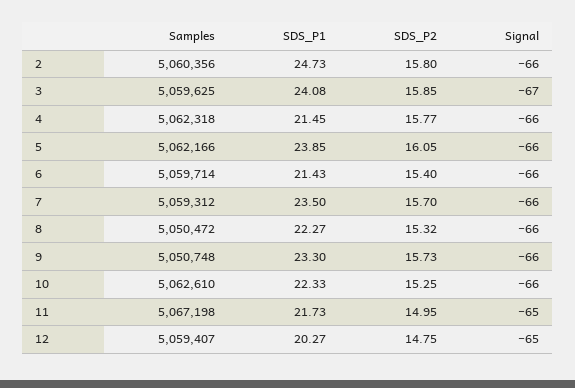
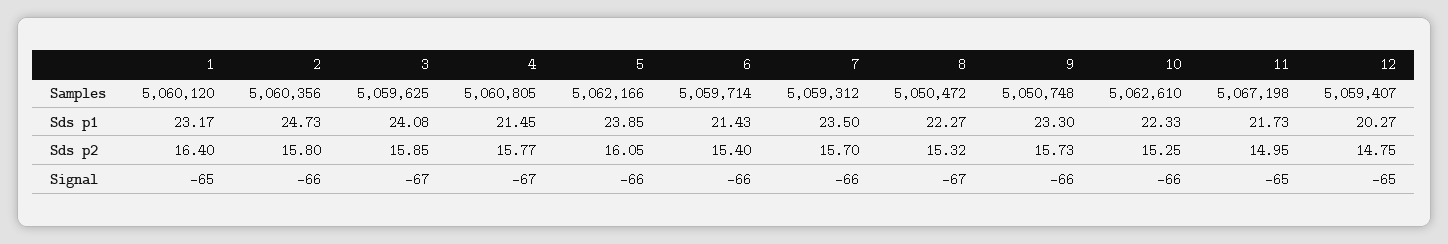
Samples, 4: 5062318 -> 5060805
Signal, 4: -66 -> -67
Signal, 8: -66 -> -67
Samples, 1: none -> 5060120
SDS_P1, 1: none -> 23.17
SDS_P2, 1: none -> 16.4
Signal, 1: none -> -65

